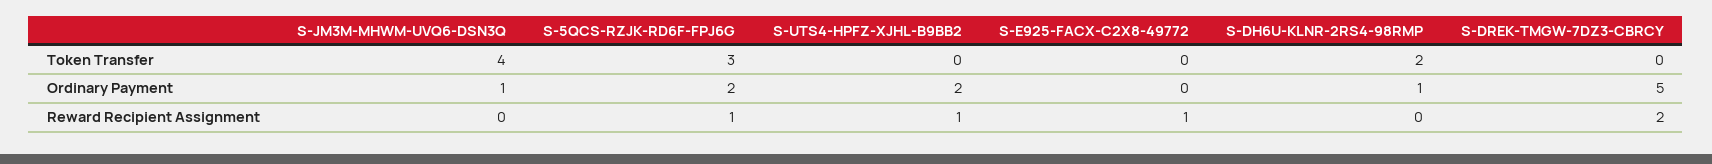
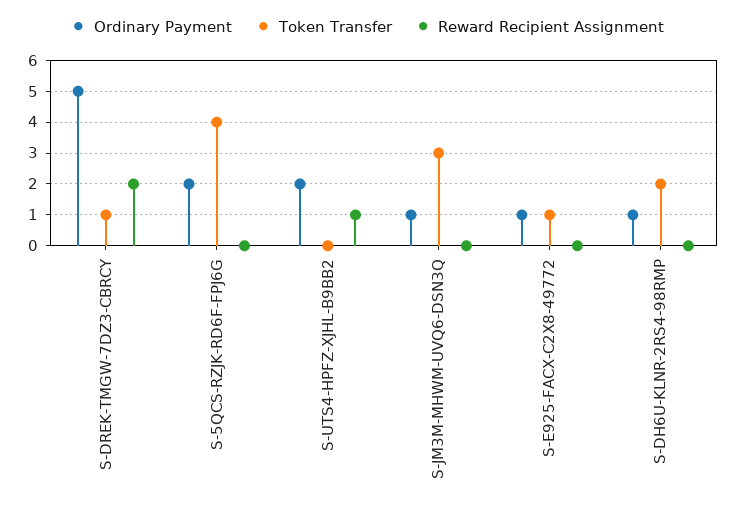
Token Transfer, S-JM3M-MHWM-UVQ6-DSN3Q: 4 -> 3
Token Transfer, S-5QCS-RZJK-RD6F-FPJ6G: 3 -> 4
Token Transfer, S-E925-FACX-C2X8-49772: 0 -> 1
Token Transfer, S-DREK-TMGW-7DZ3-CBRCY: 0 -> 1
Ordinary Payment, S-E925-FACX-C2X8-49772: 0 -> 1
Reward Recipient Assignment, S-5QCS-RZJK-RD6F-FPJ6G: 1 -> 0
Reward Recipient Assignment, S-E925-FACX-C2X8-49772: 1 -> 0

